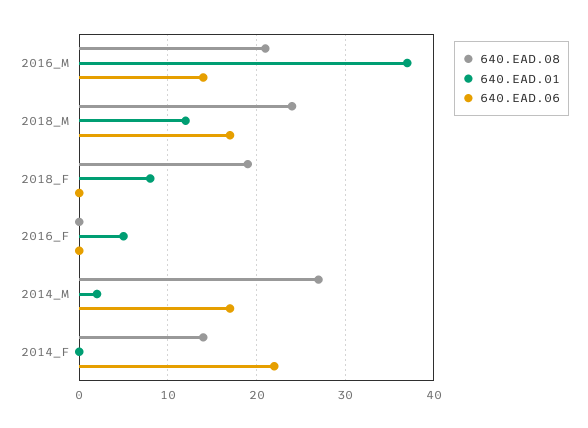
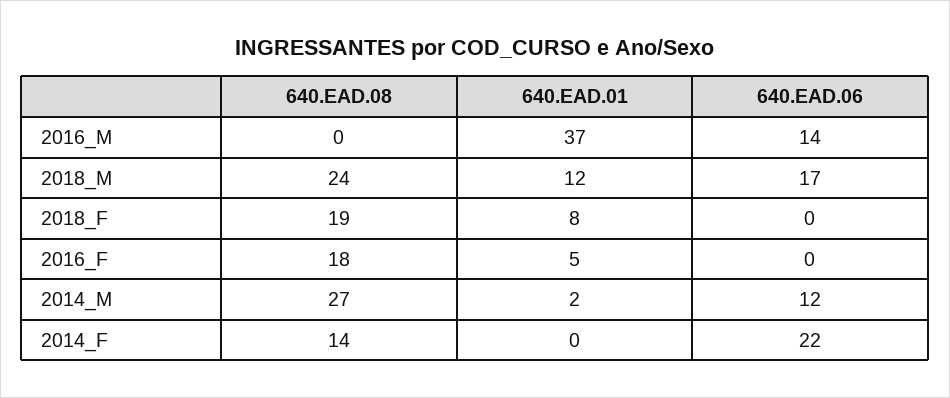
640.EAD.08, 2016_M: 21 -> 0
640.EAD.08, 2016_F: 0 -> 18
640.EAD.06, 2014_M: 17 -> 12

